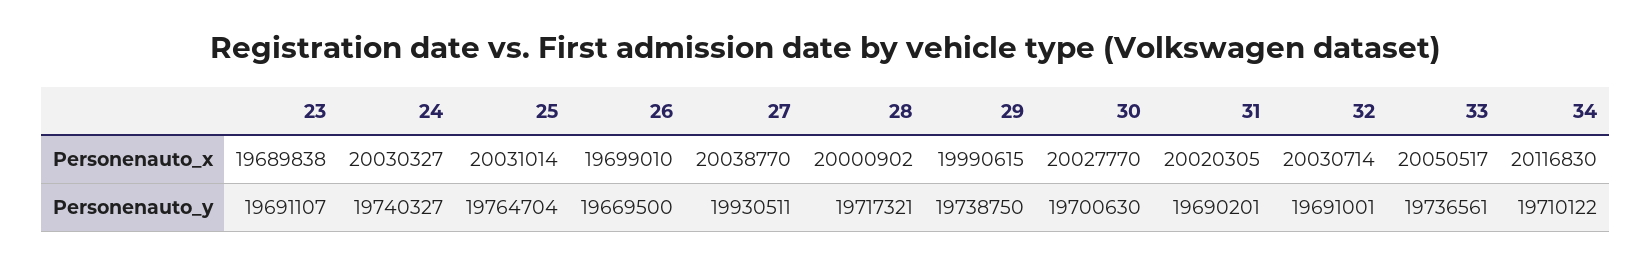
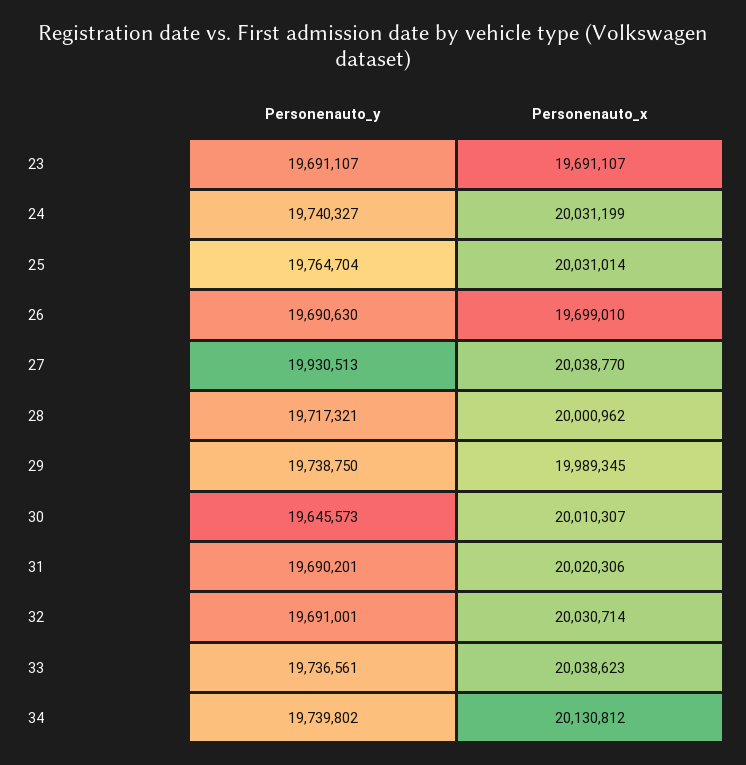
23, Personenauto_x: 19689838 -> 19691107
24, Personenauto_x: 20030327 -> 20031199
28, Personenauto_x: 20000902 -> 20000962
29, Personenauto_x: 19990615 -> 19989345
30, Personenauto_x: 20027770 -> 20010307
31, Personenauto_x: 20020305 -> 20020306
33, Personenauto_x: 20050517 -> 20038623
34, Personenauto_x: 20116830 -> 20130812
26, Personenauto_y: 19669500 -> 19690630
27, Personenauto_y: 19930511 -> 19930513
30, Personenauto_y: 19700630 -> 19645573
34, Personenauto_y: 19710122 -> 19739802

